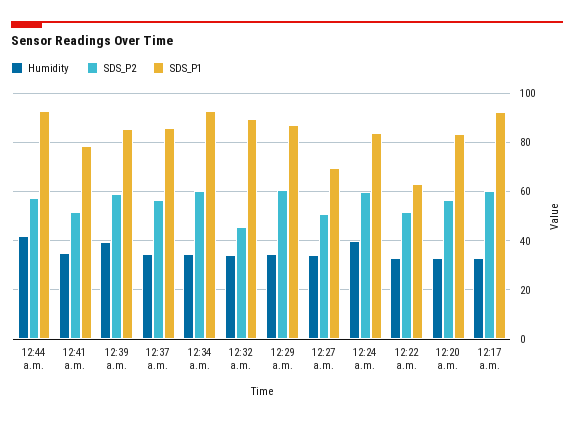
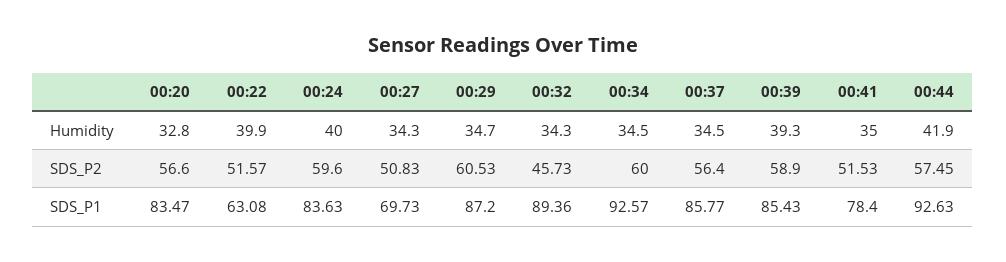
Humidity, 12:22 a.m.: 32.5 -> 39.9
Humidity, 12:17 a.m.: 32.5 -> none
SDS_P2, 12:17 a.m.: 60 -> none
SDS_P1, 12:17 a.m.: 92.5 -> none

